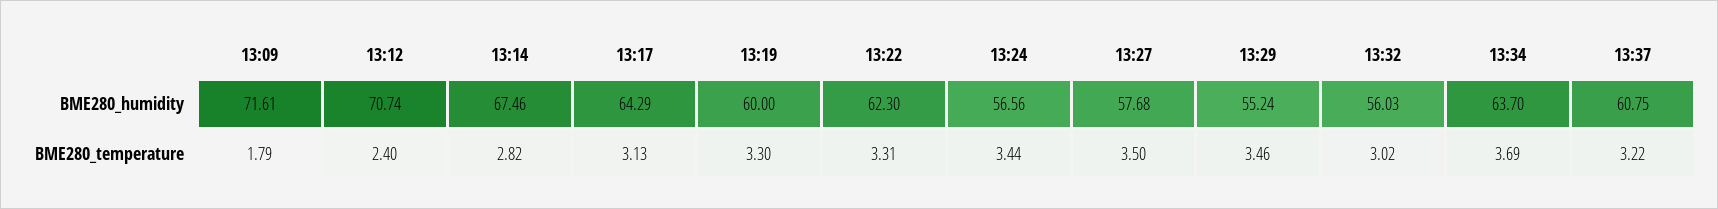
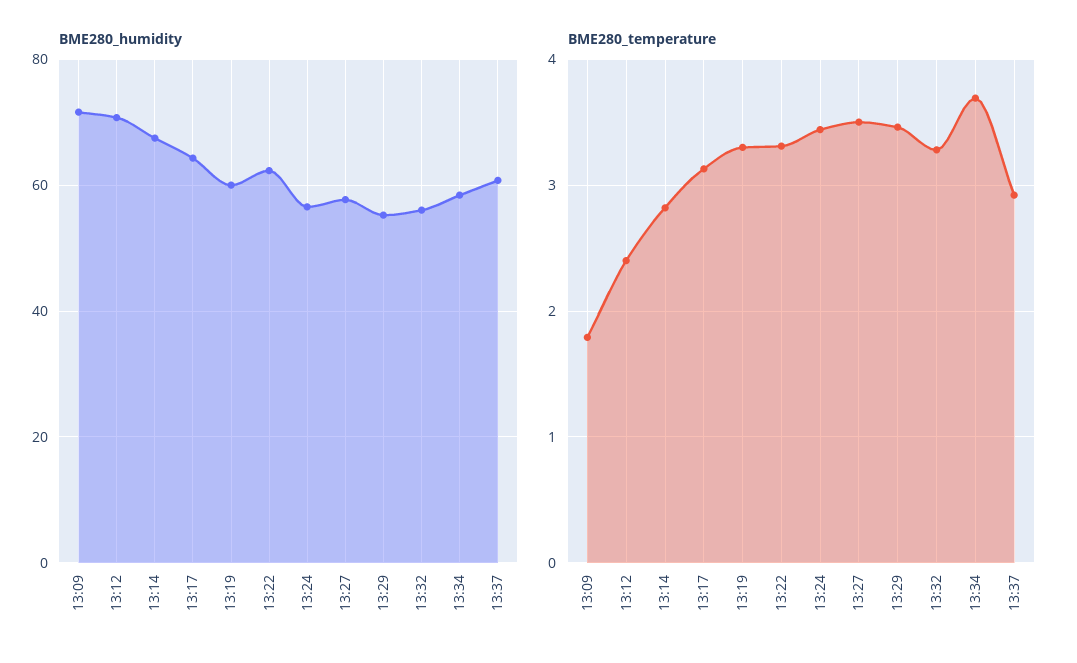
BME280_humidity, 13:34: 63.7 -> 58
BME280_temperature, 13:32: 3.02 -> 3.3
BME280_temperature, 13:37: 3.22 -> 2.9

